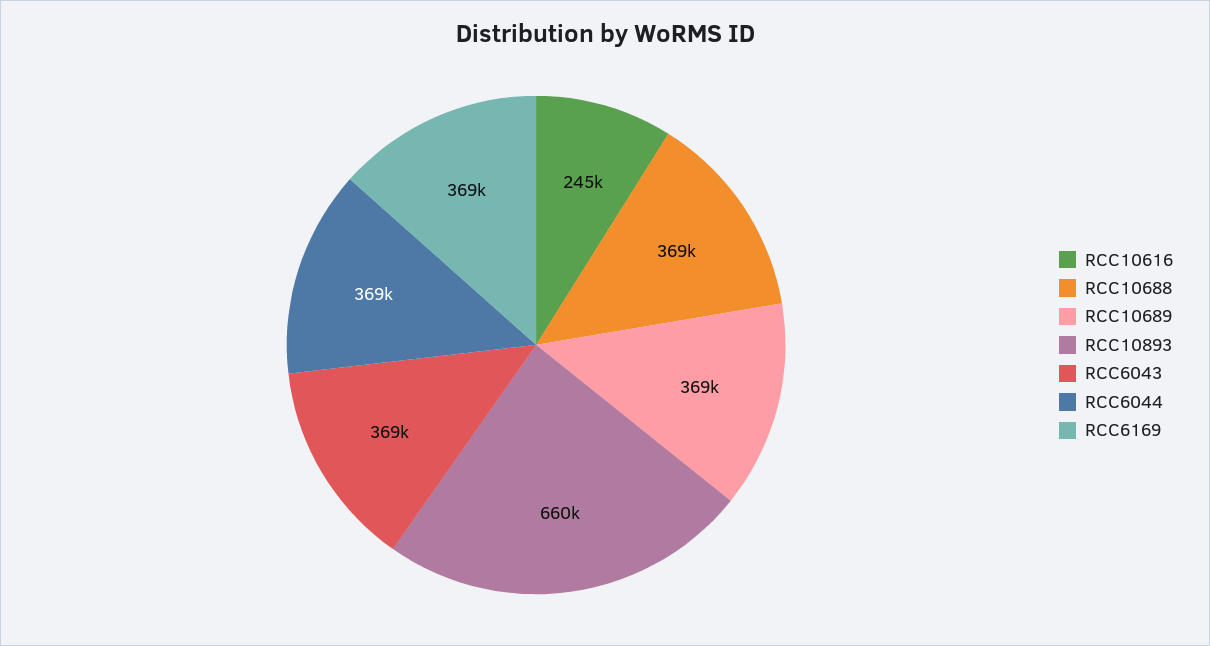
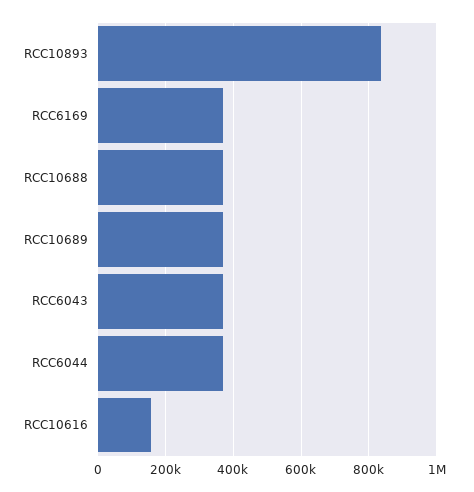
RCC10616: 245000 -> 160000
RCC10893: 660000 -> 840000

